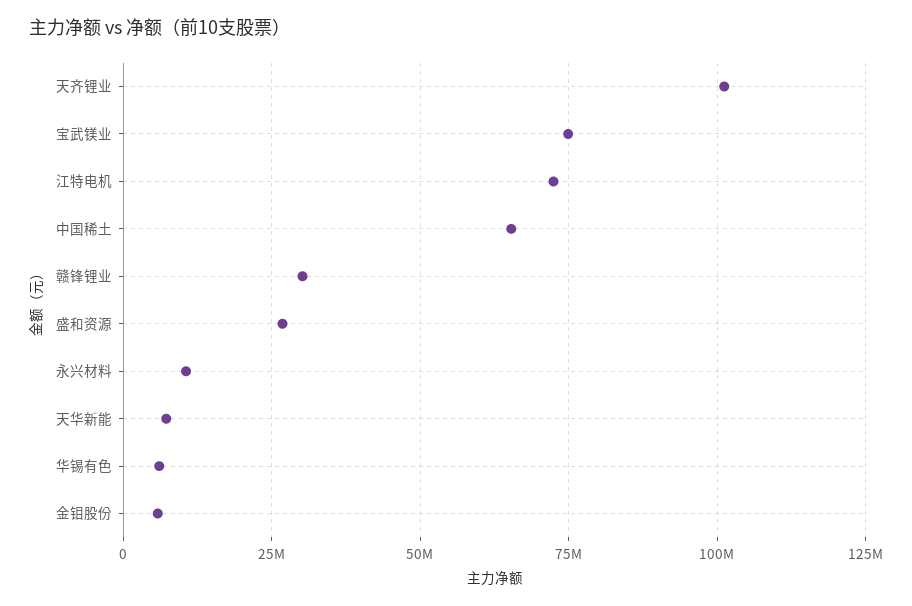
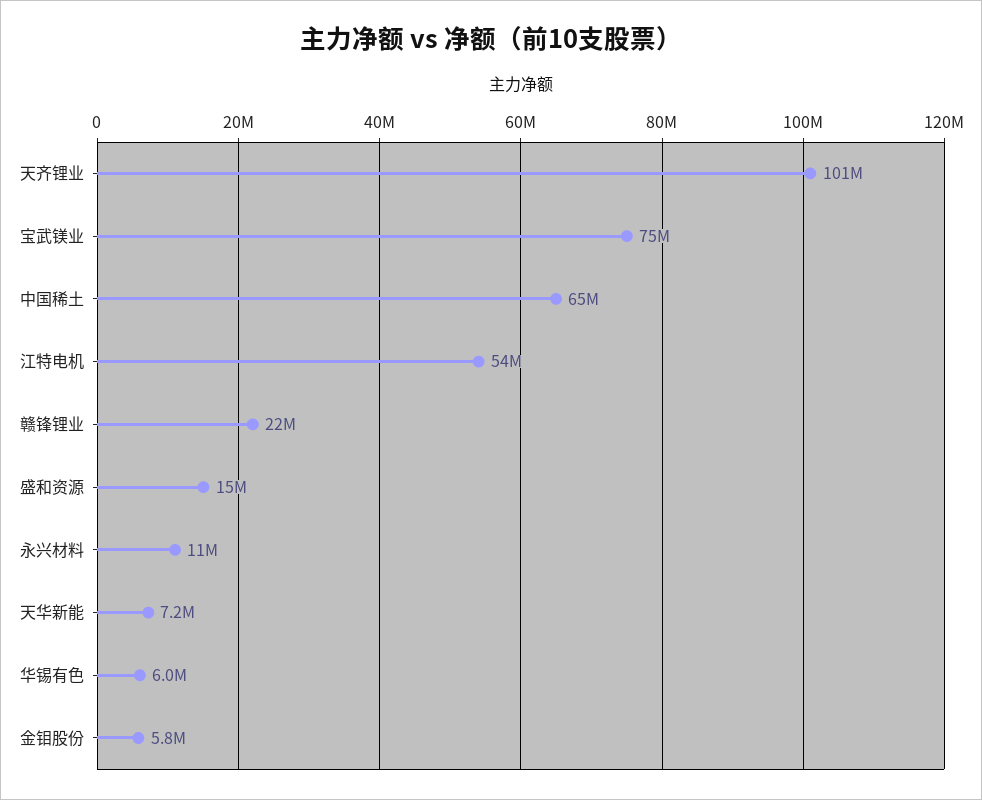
江特电机: 72500000 -> 54000000
赣锋锂业: 30000000 -> 22000000
盛和资源: 27500000 -> 15000000

